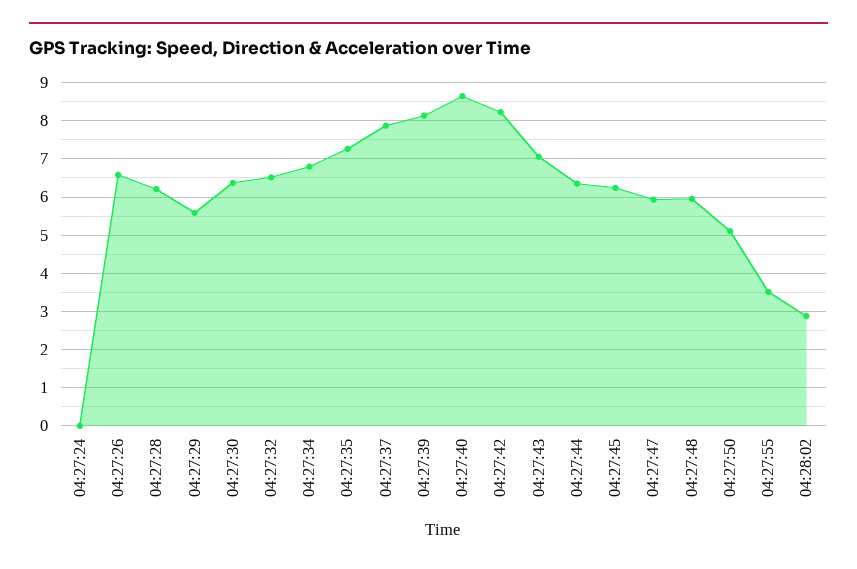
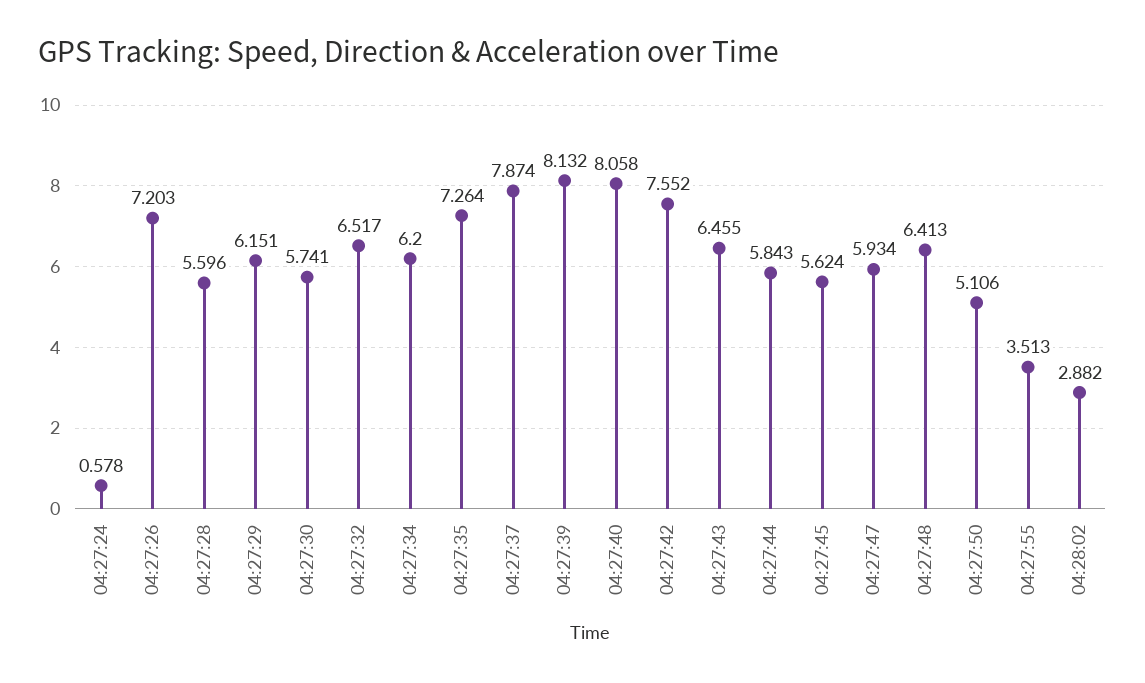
04:27:24: 0 -> 0.578
04:27:26: 6.6 -> 7.203
04:27:28: 6.2 -> 5.596
04:27:29: 5.6 -> 6.151
04:27:30: 6.4 -> 5.741
04:27:34: 6.8 -> 6.2
04:27:40: 8.6 -> 8.058
04:27:42: 8.2 -> 7.552
04:27:43: 7 -> 6.455
04:27:44: 6.4 -> 5.843
04:27:45: 6.2 -> 5.624
04:27:48: 6 -> 6.413

